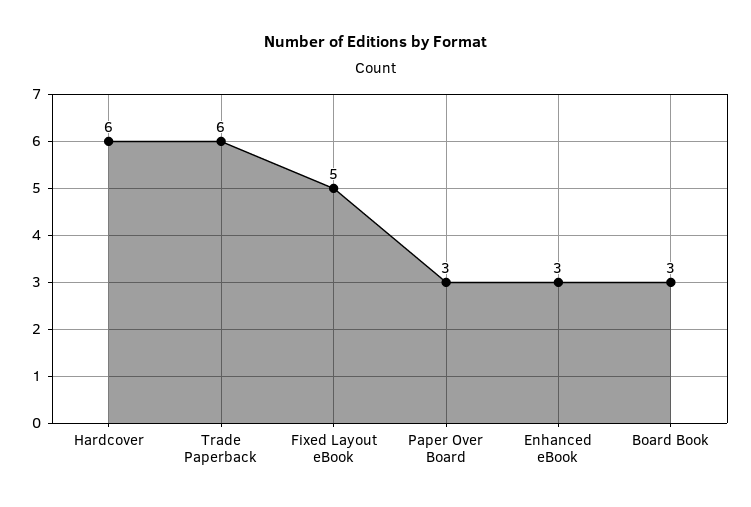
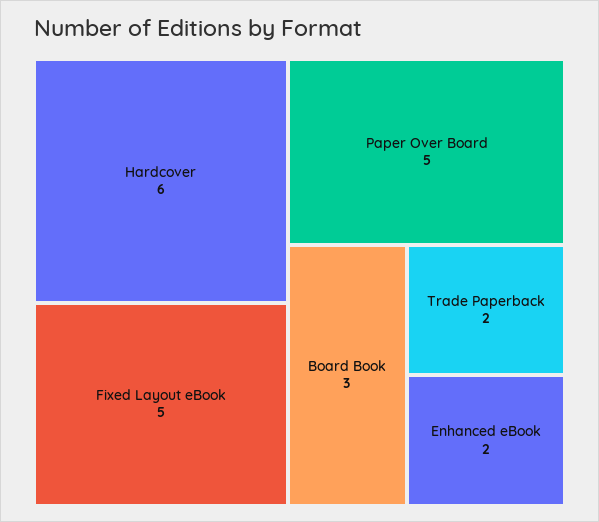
Trade Paperback: 6 -> 2
Paper Over Board: 3 -> 5
Enhanced eBook: 3 -> 2

